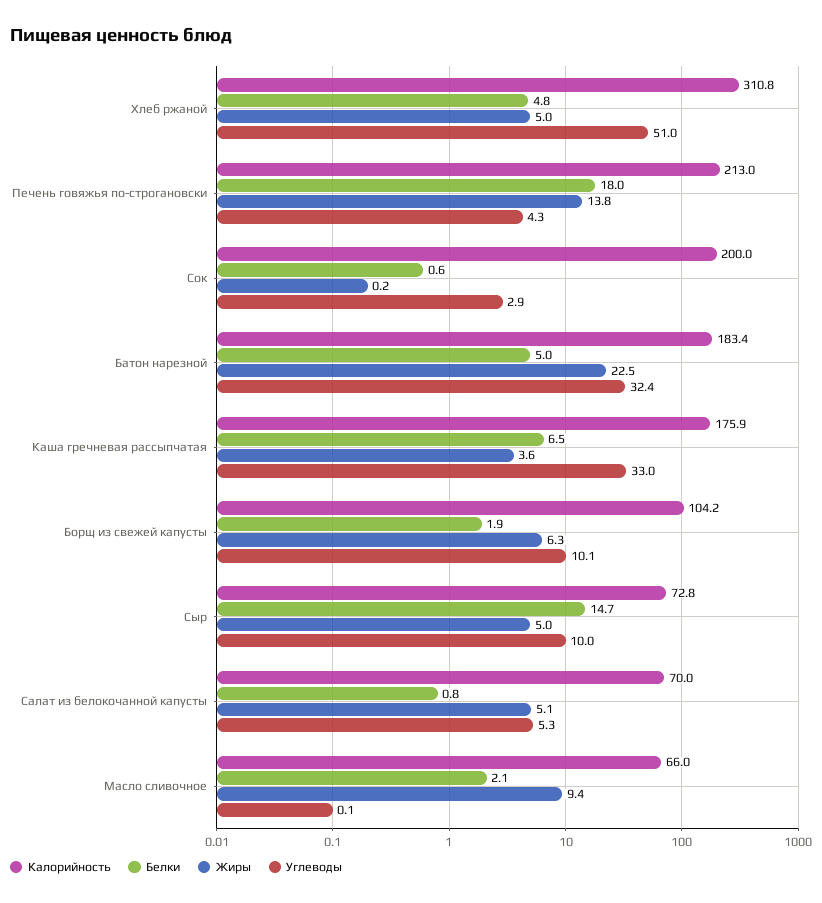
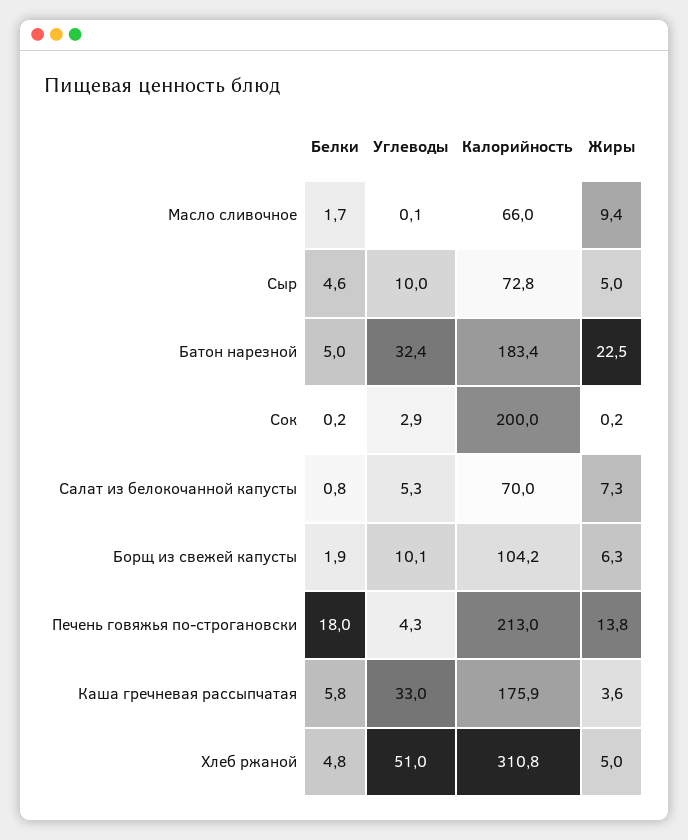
Белки, Сок: 0.6 -> 0.2
Белки, Каша гречневая рассыпчатая: 6.5 -> 5.8
Белки, Сыр: 14.7 -> 4.6
Жиры, Салат из белокочанной капусты: 5.1 -> 7.3
Белки, Масло сливочное: 2.1 -> 1.7

